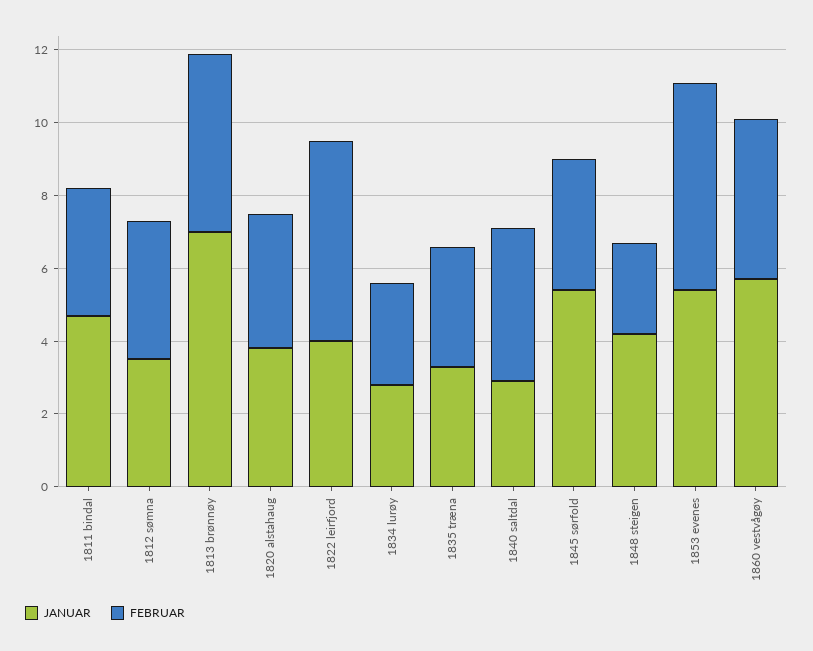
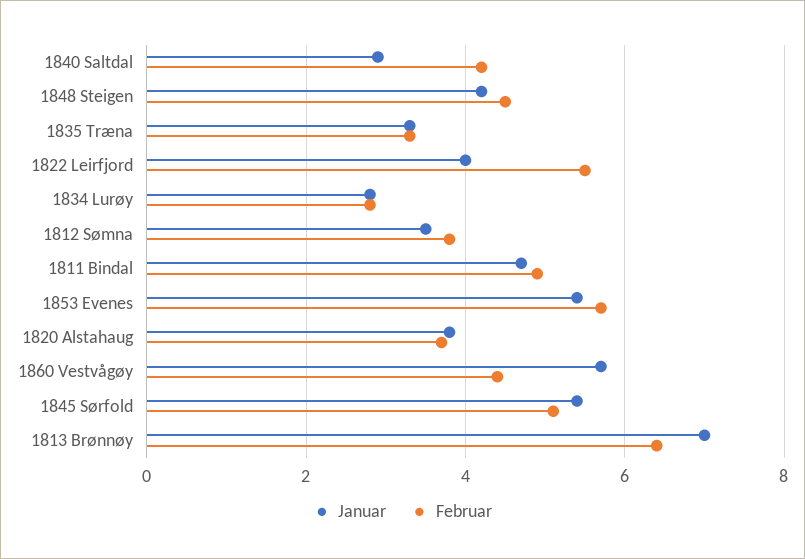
FEBRUAR, 1811 bindal: 3.5 -> 5
FEBRUAR, 1813 brønnøy: 5 -> 6.5
FEBRUAR, 1845 sørfold: 3.5 -> 5
FEBRUAR, 1848 steigen: 2.5 -> 4.5

